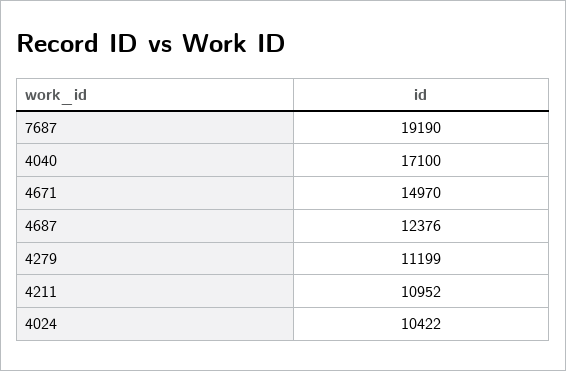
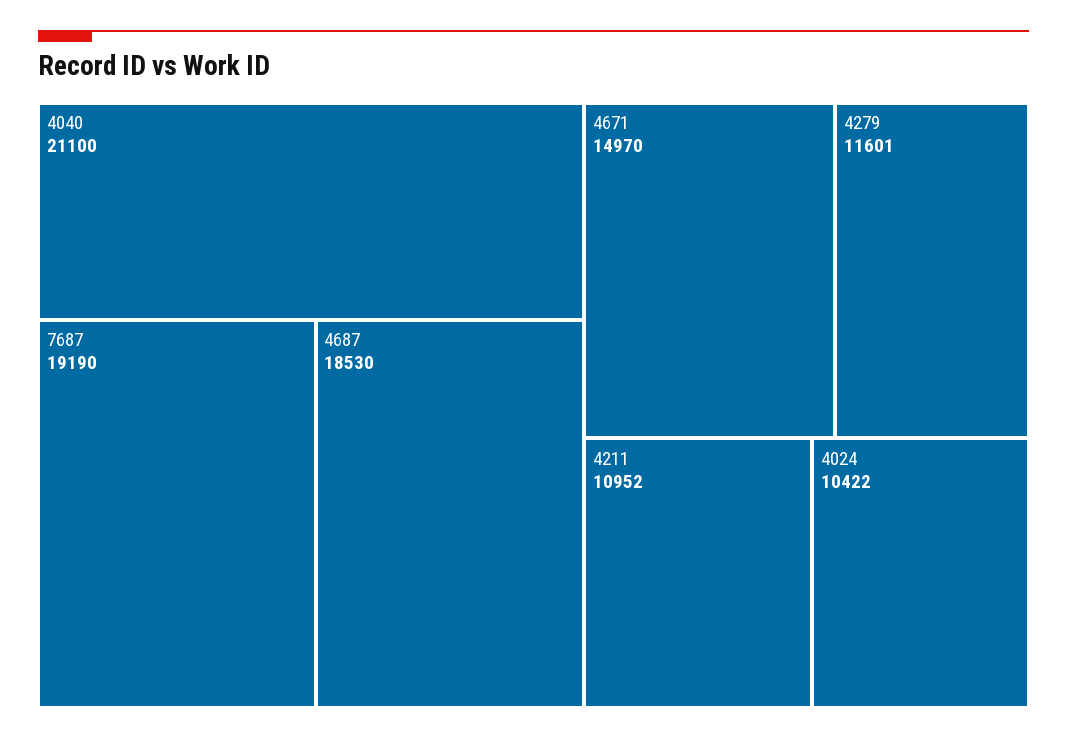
4040: 17100 -> 21100
4687: 12376 -> 18530
4279: 11199 -> 11601

